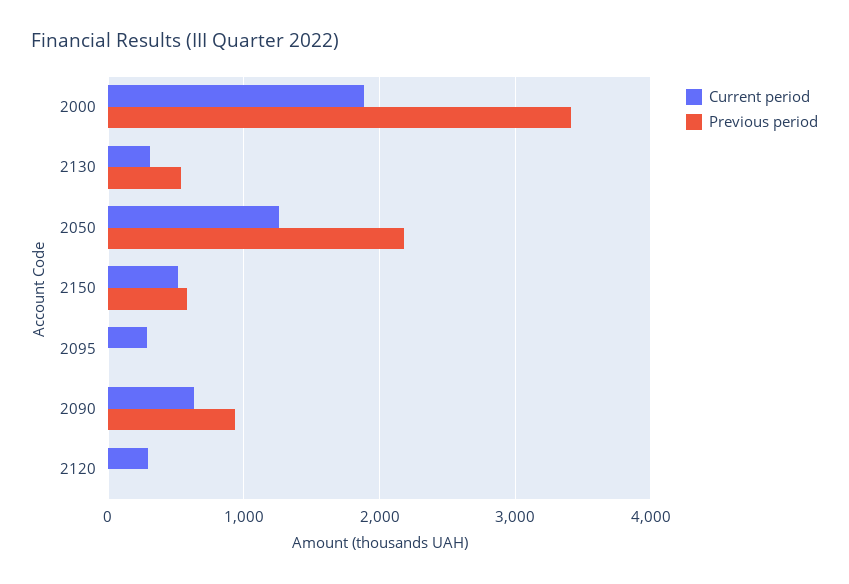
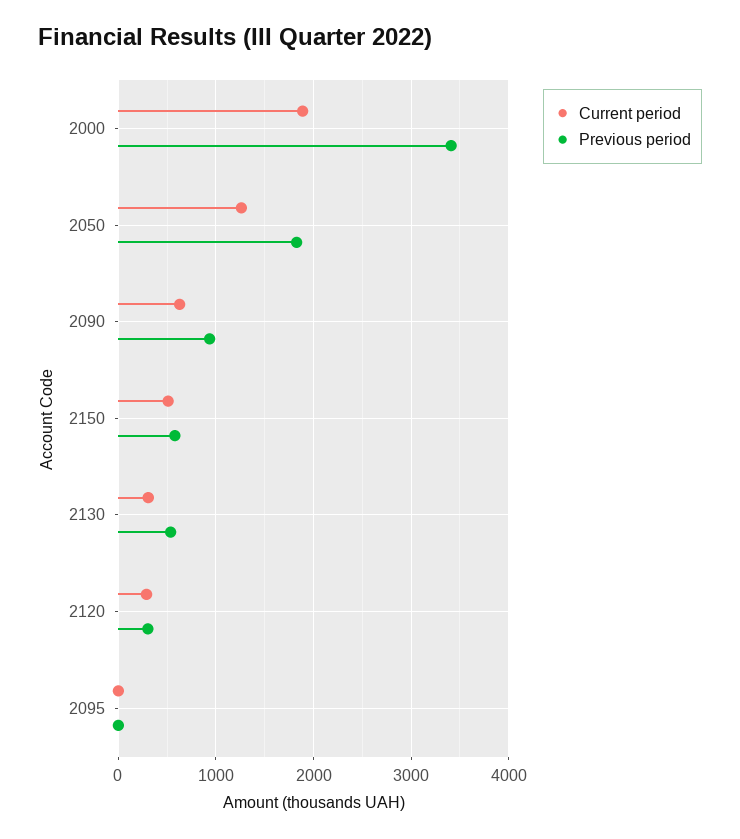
Previous period, 2050: 2200 -> 1800
Current period, 2095: 300 -> 0
Previous period, 2120: 0 -> 300

